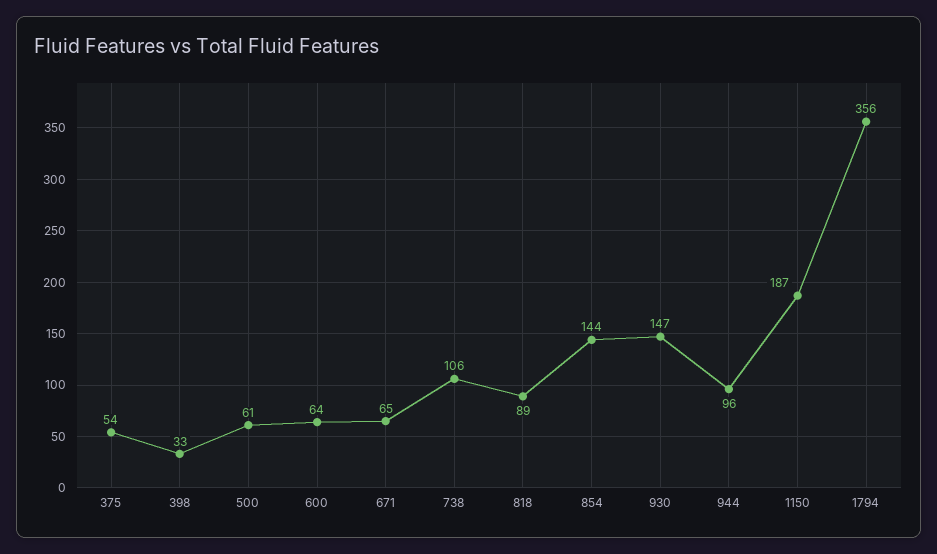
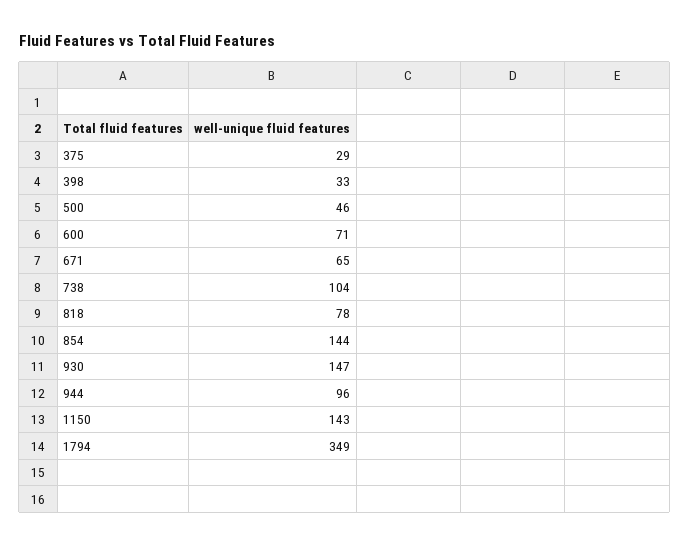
375: 54 -> 29
500: 61 -> 46
600: 64 -> 71
738: 106 -> 104
818: 89 -> 78
1150: 187 -> 143
1794: 356 -> 349

